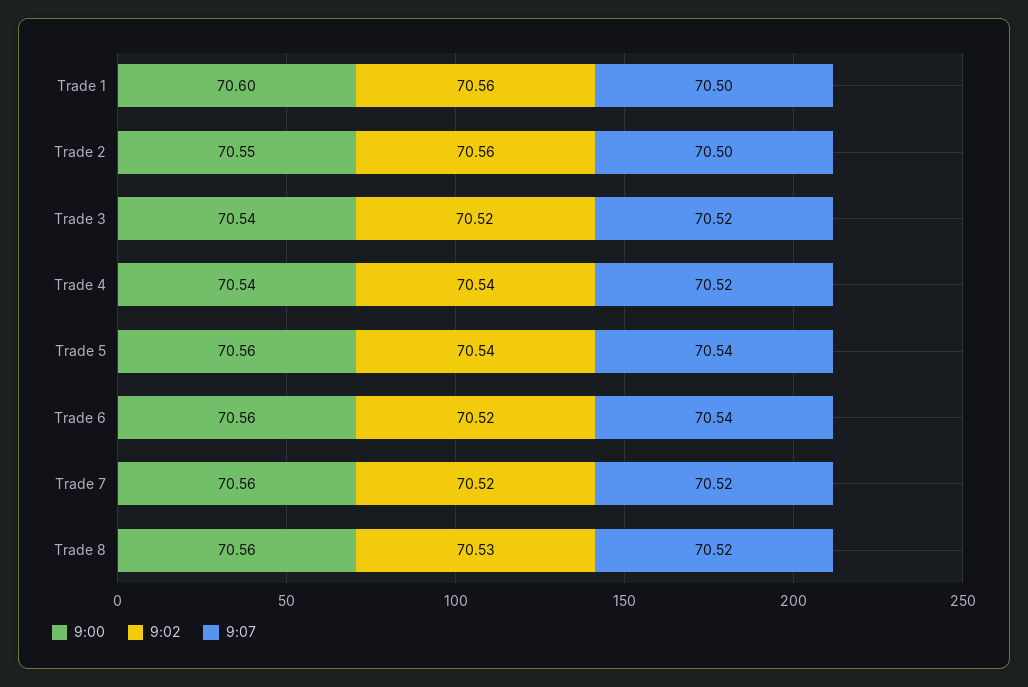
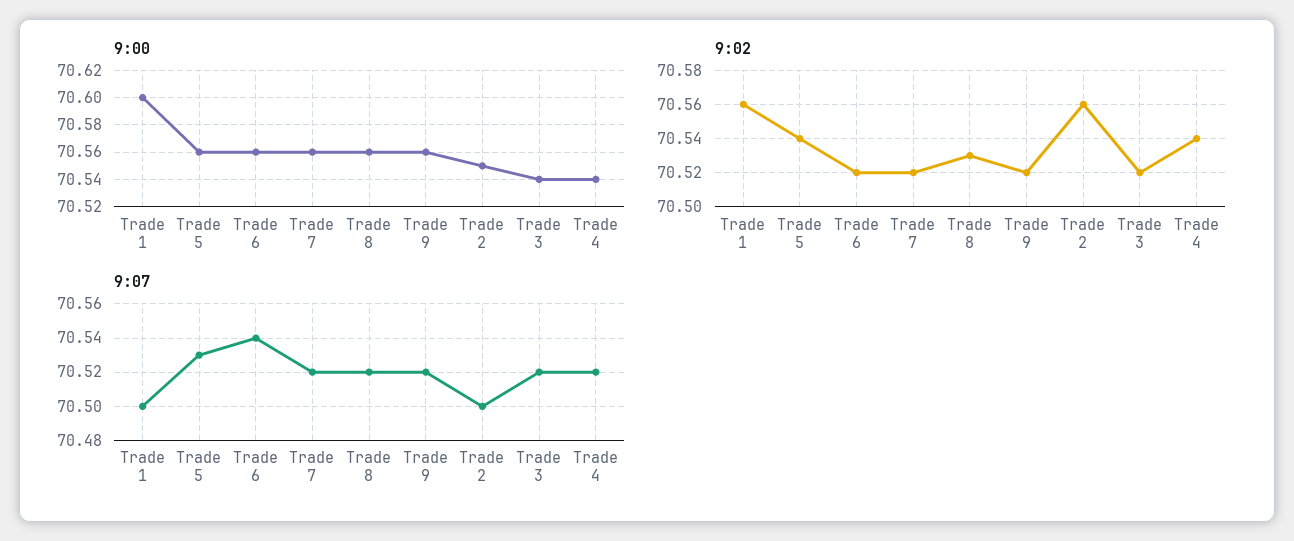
9:07, Trade 5: 70.54 -> 70.53
9:00, Trade 9: none -> 70.56
9:02, Trade 9: none -> 70.52
9:07, Trade 9: none -> 70.52

